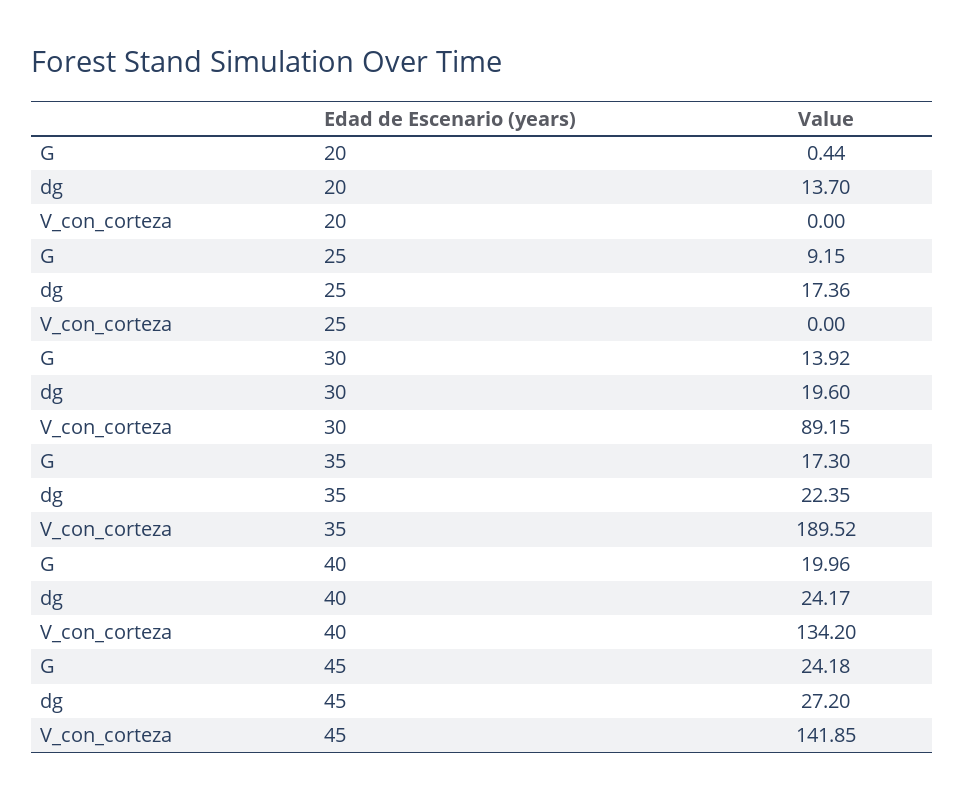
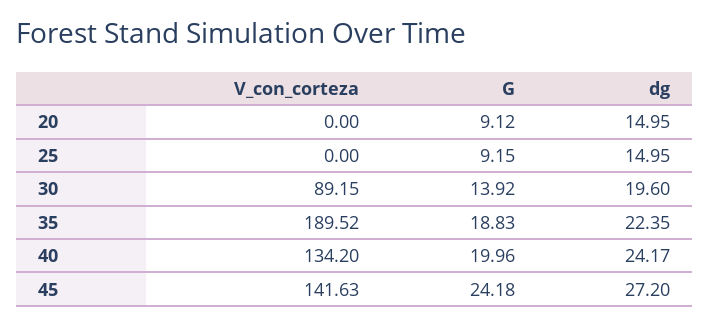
G, 20: 0.44 -> 9.12
dg, 20: 13.7 -> 14.95
dg, 25: 17.36 -> 14.95
G, 35: 17.3 -> 18.83
V_con_corteza, 45: 141.85 -> 141.63

